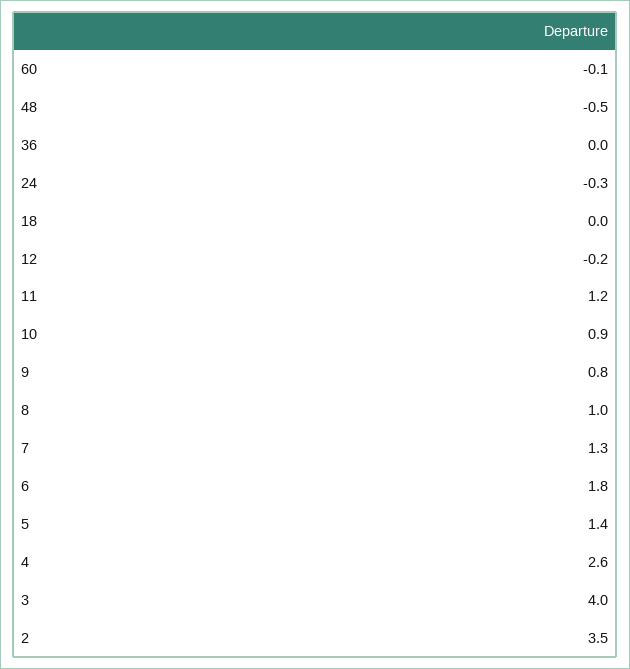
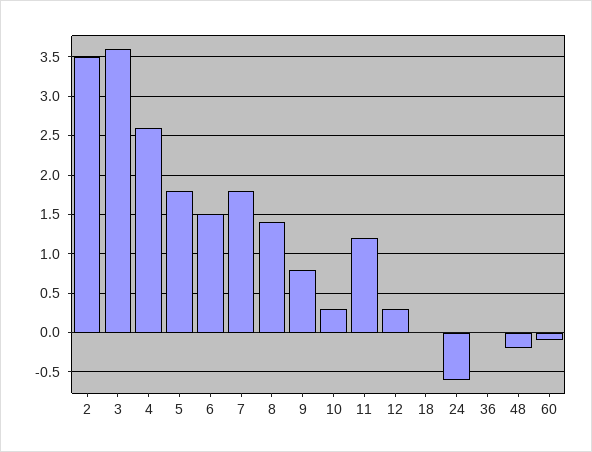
48: -0.5 -> -0.2
24: -0.3 -> -0.6
12: -0.2 -> 0.3
10: 0.9 -> 0.3
8: 1 -> 1.4
7: 1.3 -> 1.8
6: 1.8 -> 1.5
5: 1.4 -> 1.8
3: 4 -> 3.6

